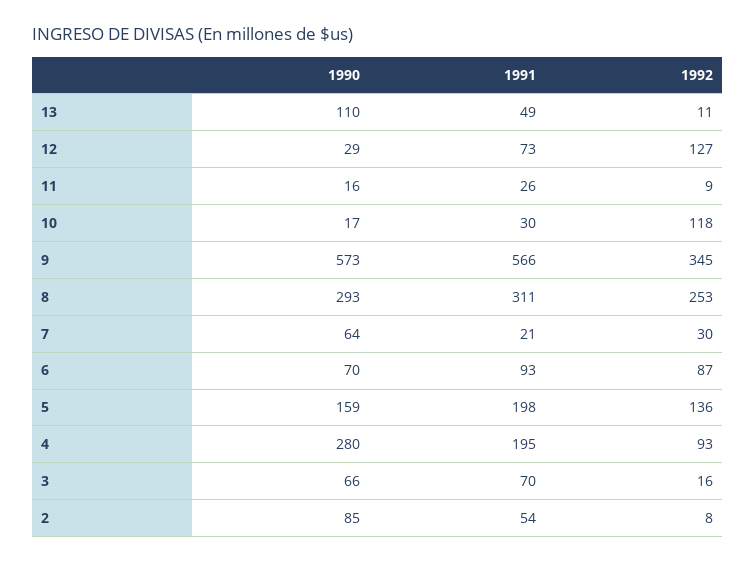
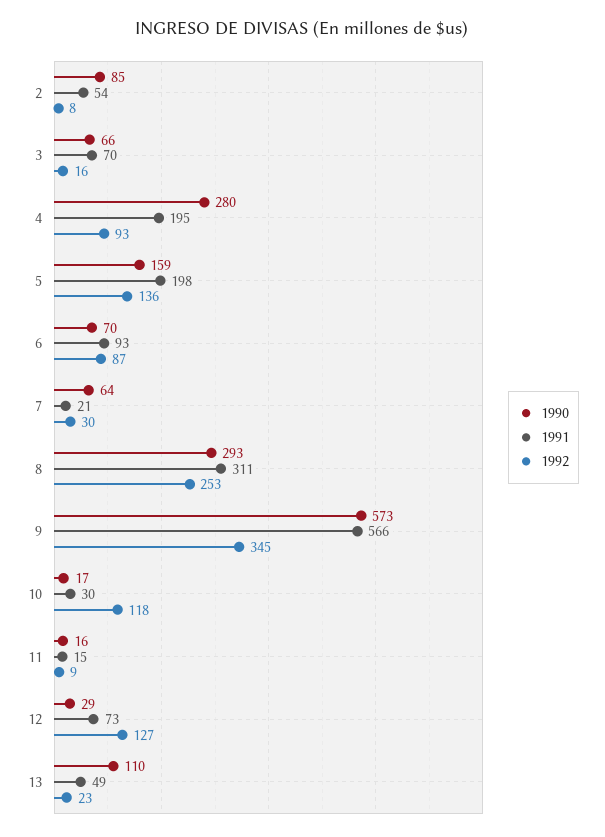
1992, 13: 11 -> 23
1991, 11: 26 -> 15

